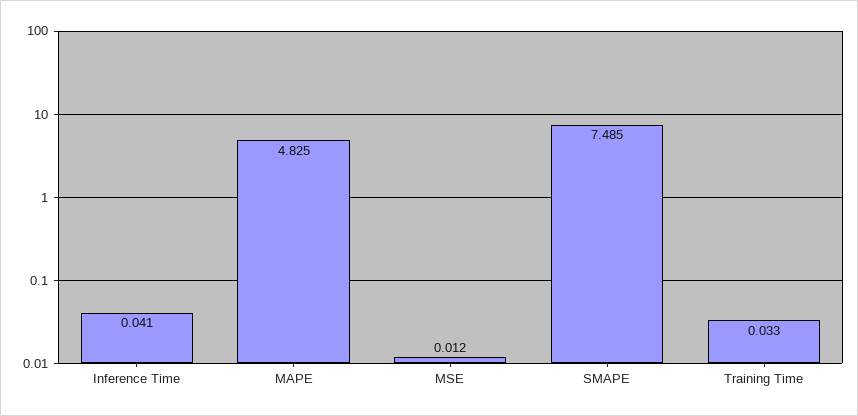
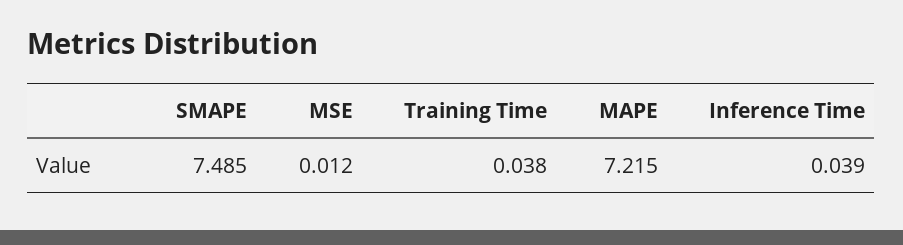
Inference Time: 0.041 -> 0.039
MAPE: 4.825 -> 7.215
Training Time: 0.033 -> 0.038

